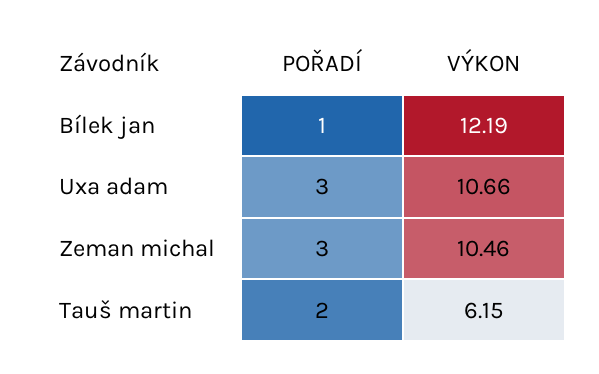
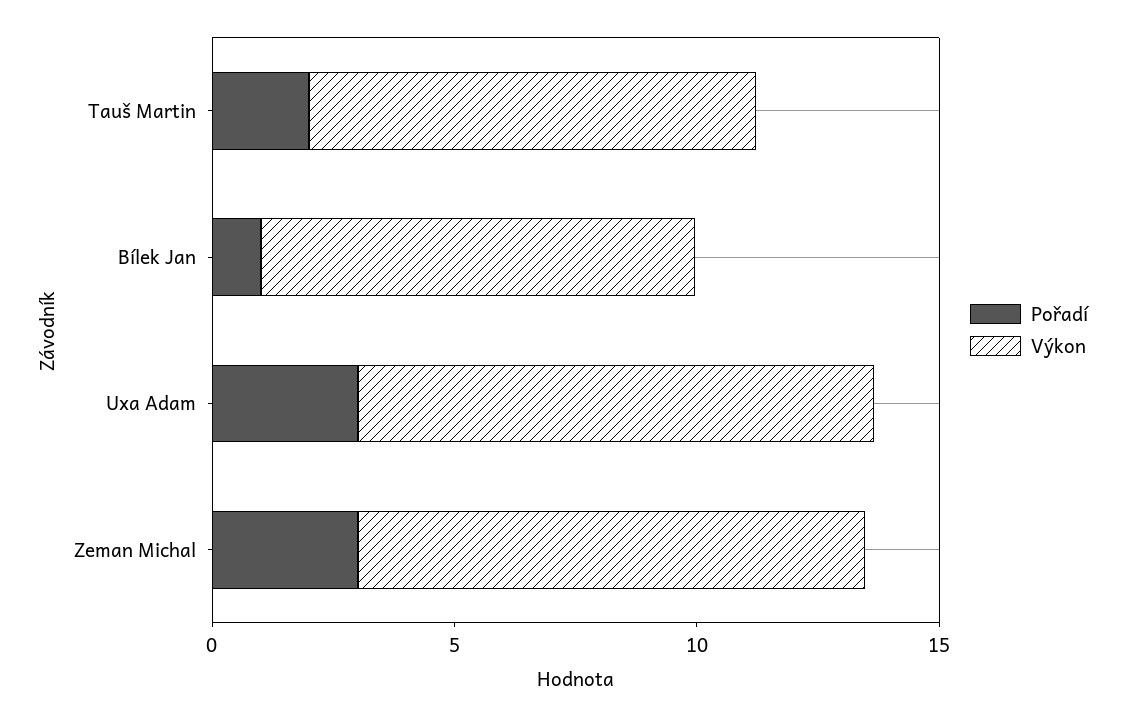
VÝKON, Bílek jan: 12.19 -> 9
VÝKON, Tauš martin: 6.15 -> 9

